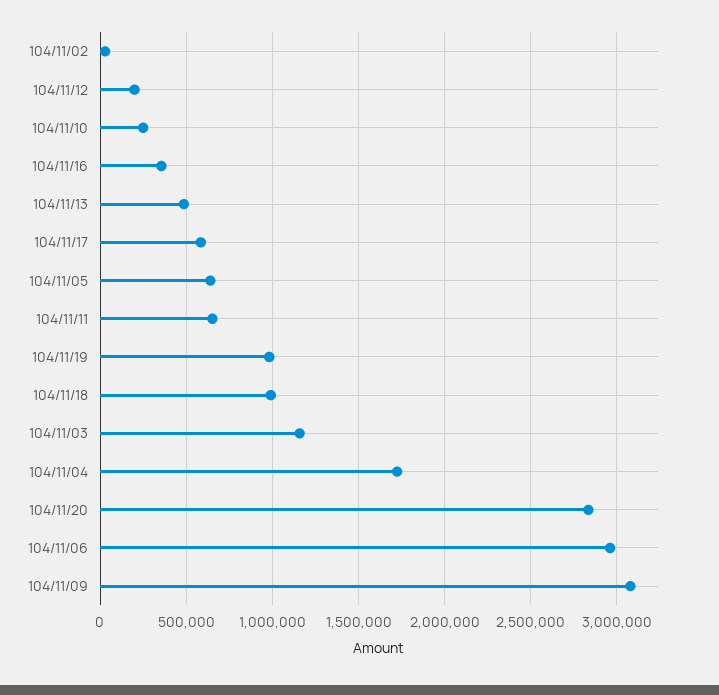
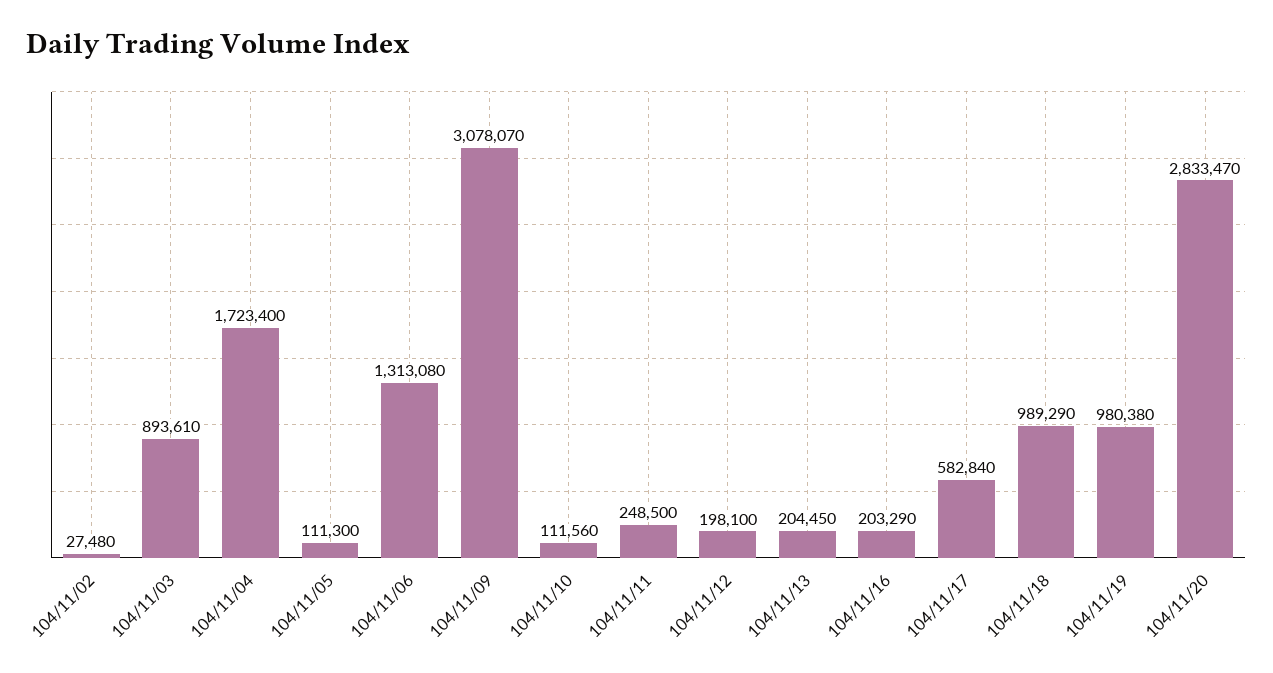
104/11/10: 250000 -> 111560
104/11/16: 350000 -> 203290
104/11/13: 500000 -> 204450
104/11/05: 650000 -> 111300
104/11/11: 650000 -> 248500
104/11/03: 1150000 -> 893610
104/11/06: 2950000 -> 1313080

